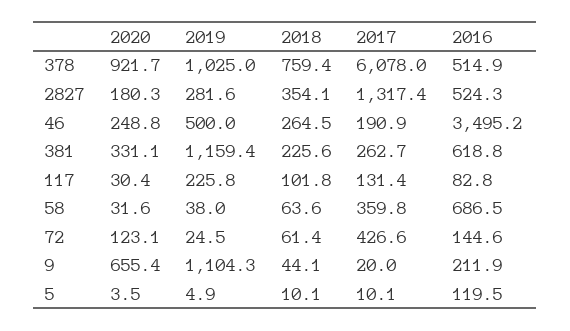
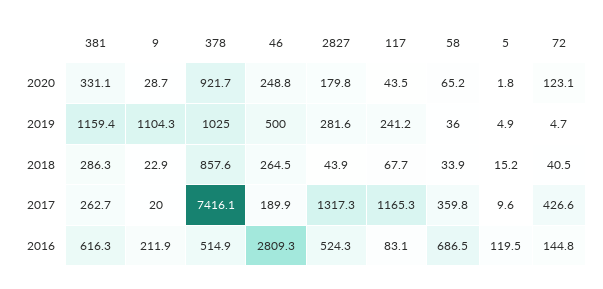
2018, 378: 759.4 -> 857.6
2017, 378: 6078 -> 7416.1
2020, 2827: 180.3 -> 179.8
2018, 2827: 354.1 -> 43.9
2017, 2827: 1317.4 -> 1317.3
2017, 46: 190.9 -> 189.9
2016, 46: 3495.2 -> 2809.3
2018, 381: 225.6 -> 286.3
2016, 381: 618.8 -> 616.3
2020, 117: 30.4 -> 43.5
2019, 117: 225.8 -> 241.2
2018, 117: 101.8 -> 67.7
2017, 117: 131.4 -> 1165.3
2016, 117: 82.8 -> 83.1
2020, 58: 31.6 -> 65.2
2019, 58: 38 -> 36
2018, 58: 63.6 -> 33.9
2019, 72: 24.5 -> 4.7
2018, 72: 61.4 -> 40.5
2016, 72: 144.6 -> 144.8
2020, 9: 655.4 -> 28.7
2018, 9: 44.1 -> 22.9
2020, 5: 3.5 -> 1.8
2018, 5: 10.1 -> 15.2
2017, 5: 10.1 -> 9.6

